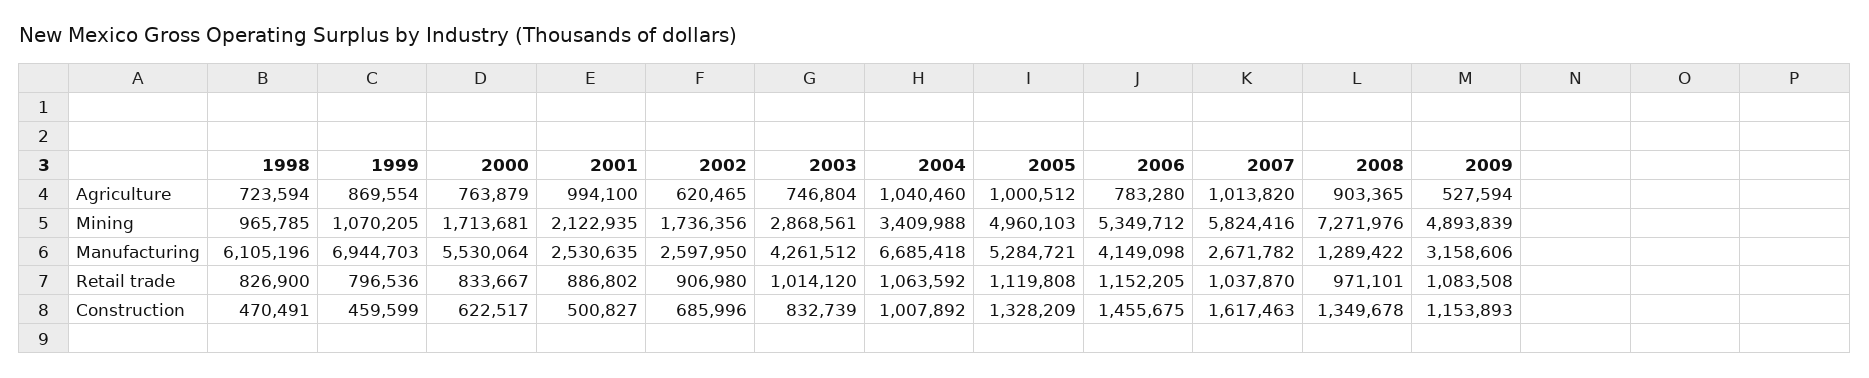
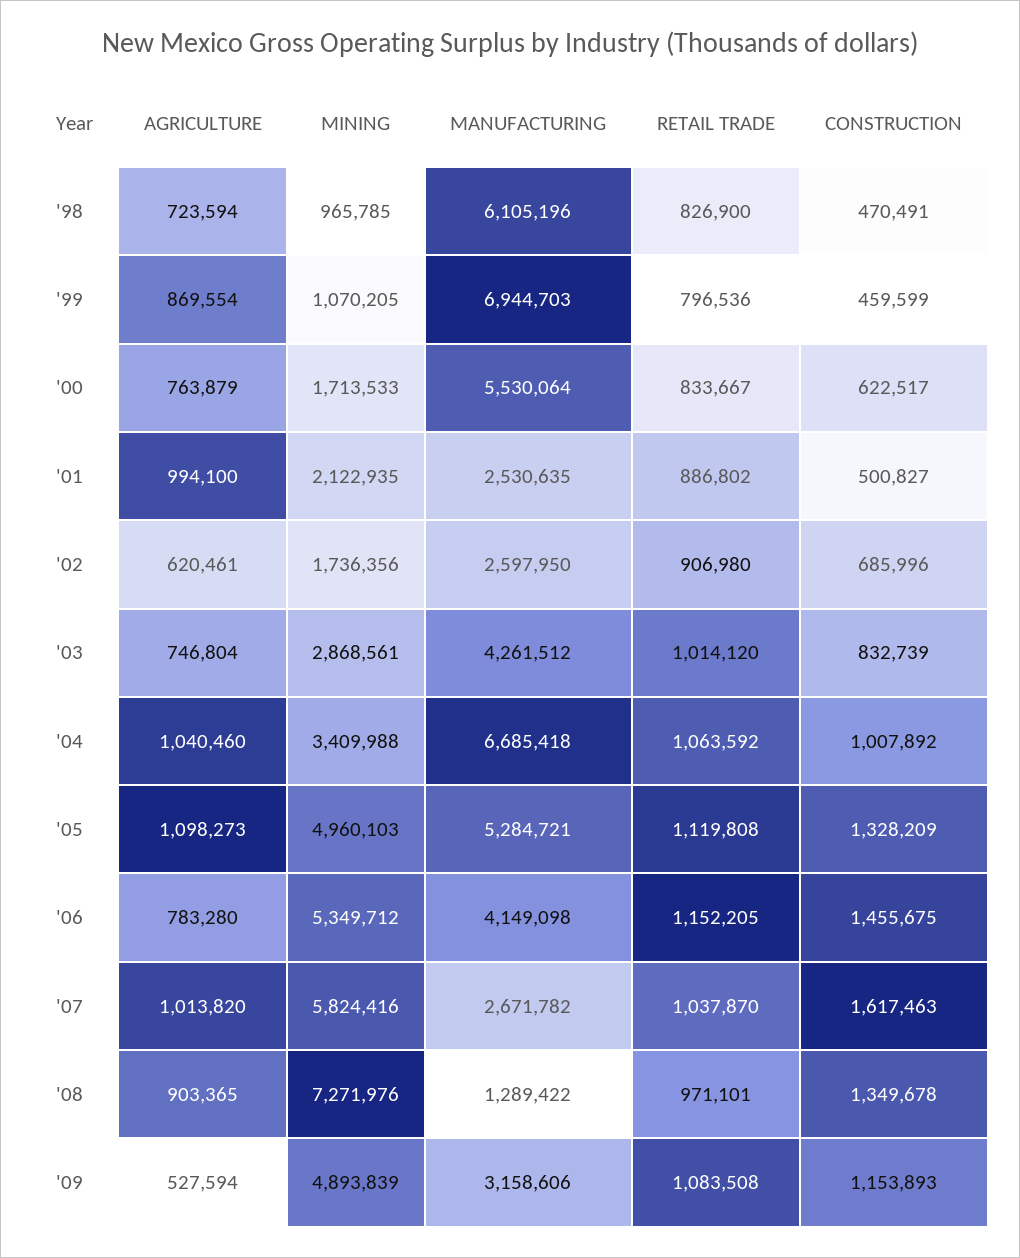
2002, Agriculture: 620465 -> 620461
2005, Agriculture: 1000512 -> 1098273
2000, Mining: 1713681 -> 1713533

